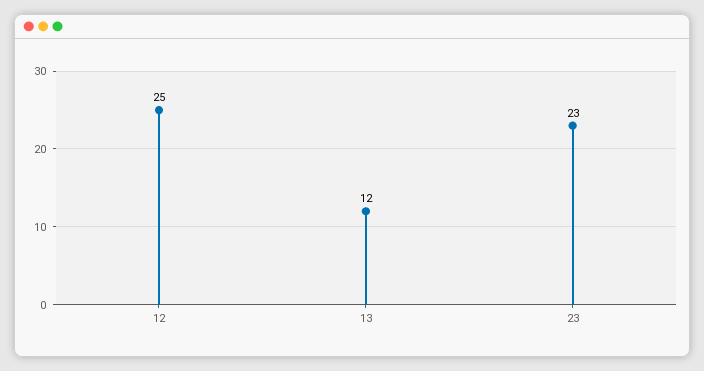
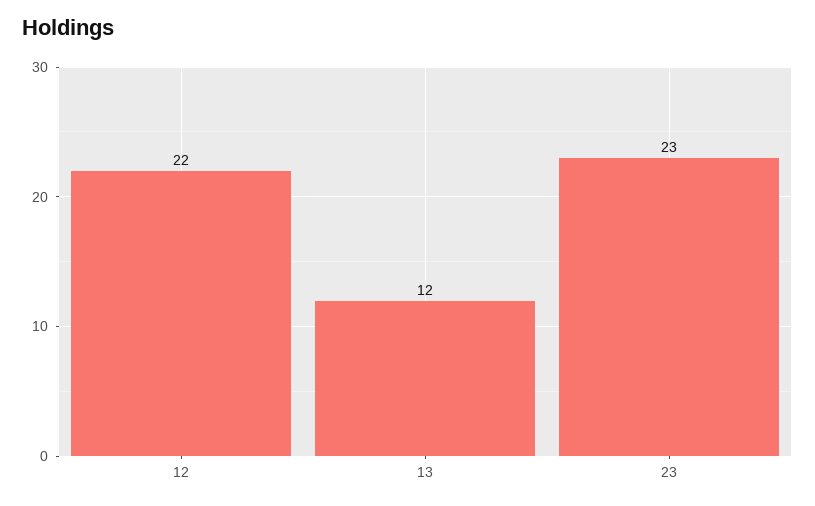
12: 25 -> 22

